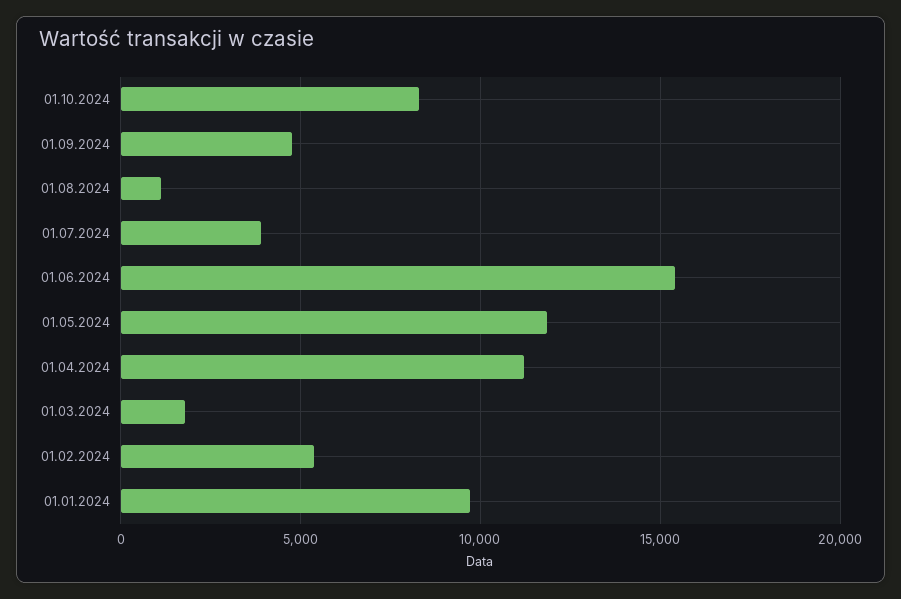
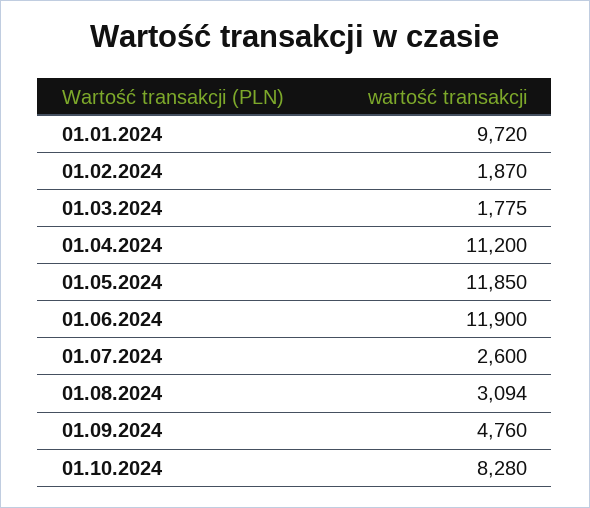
01.08.2024: 1000 -> 3094
01.07.2024: 4000 -> 2600
01.06.2024: 15500 -> 11900
01.02.2024: 5500 -> 1870

